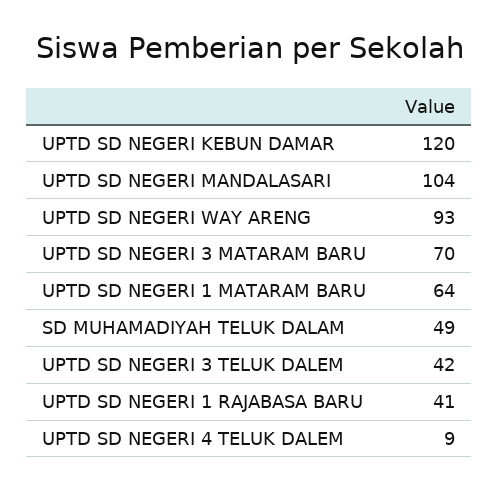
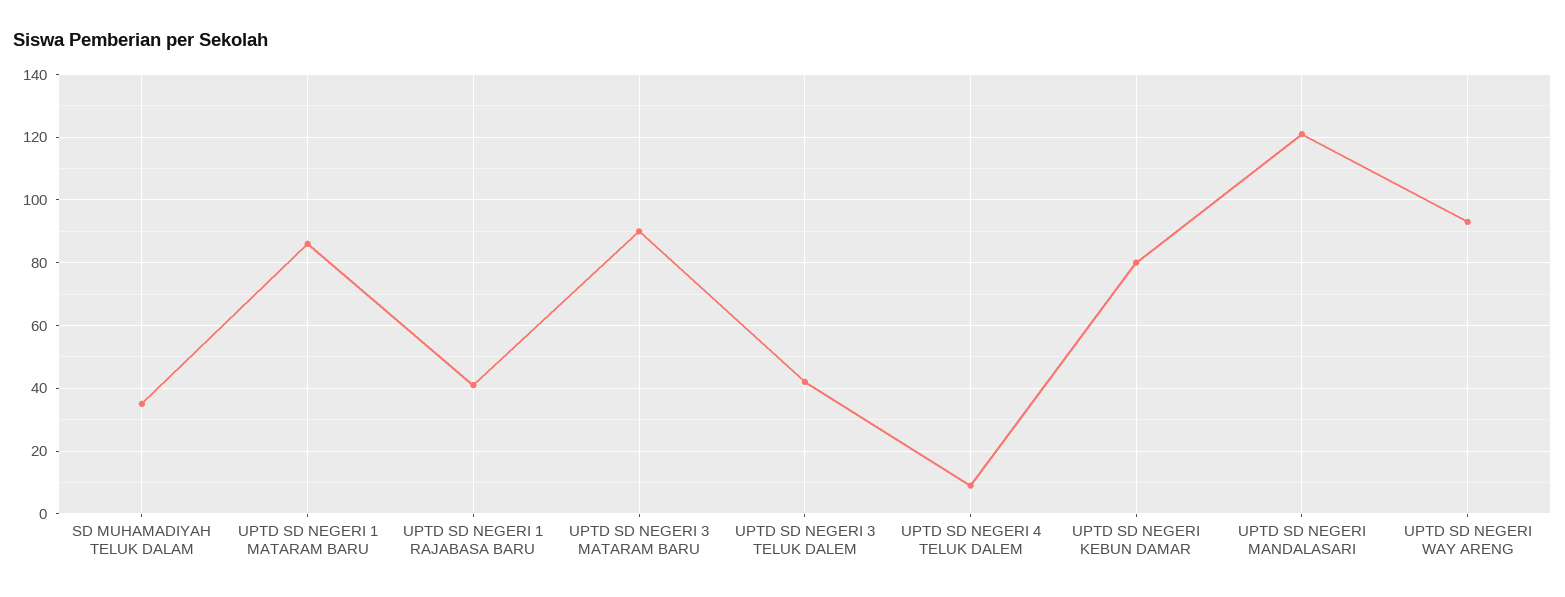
UPTD SD NEGERI KEBUN DAMAR: 120 -> 80
UPTD SD NEGERI MANDALASARI: 104 -> 120
UPTD SD NEGERI 3 MATARAM BARU: 70 -> 90
UPTD SD NEGERI 1 MATARAM BARU: 64 -> 85
SD MUHAMADIYAH TELUK DALAM: 49 -> 35

